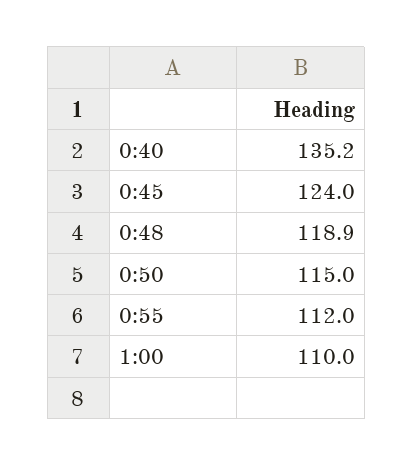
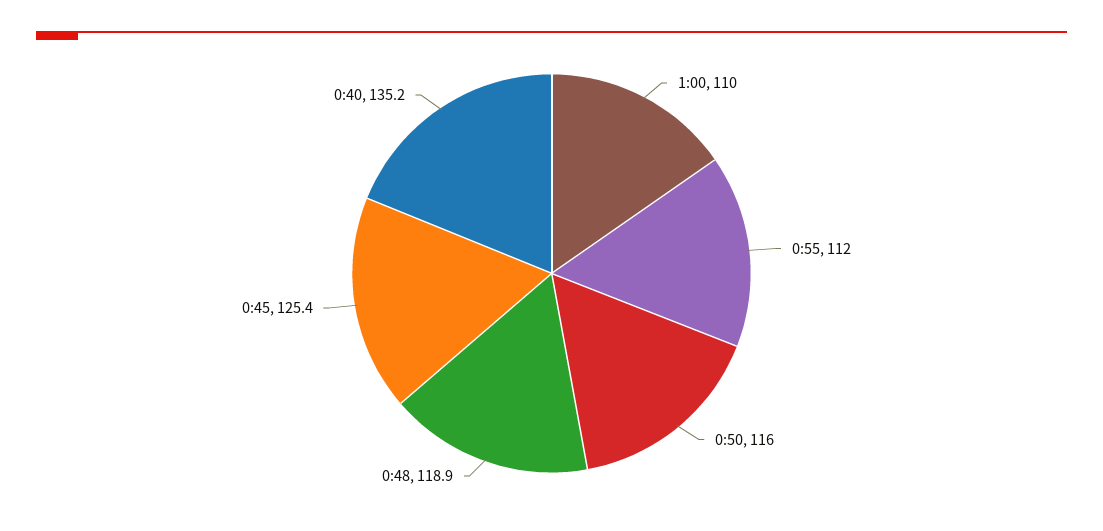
0:45: 124 -> 125.4
0:50: 115 -> 116

